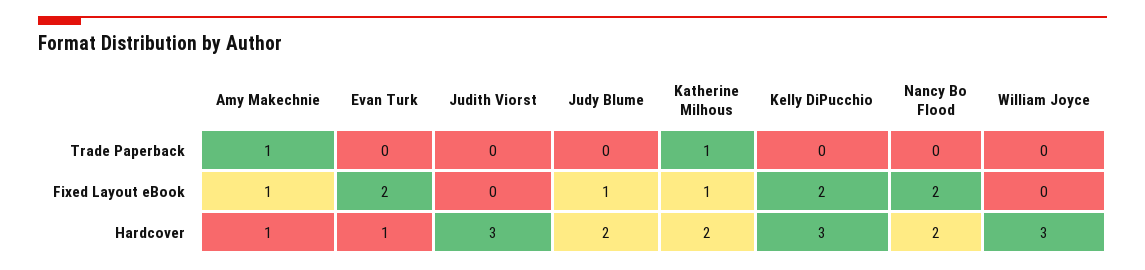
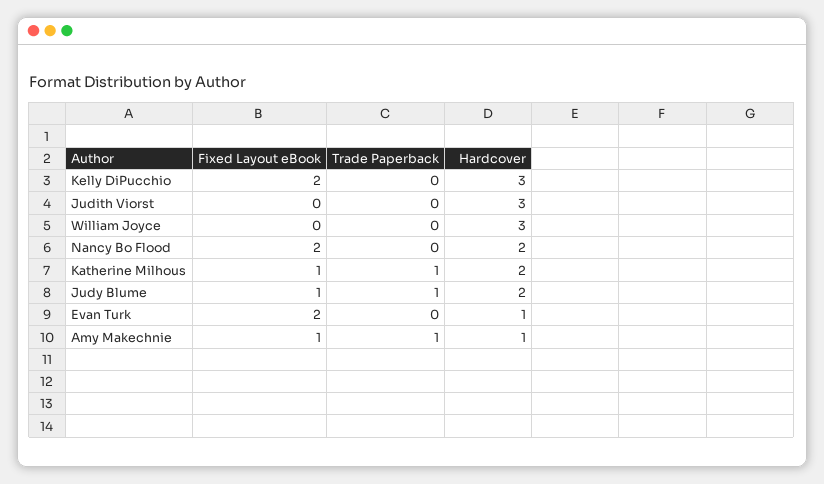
Judy Blume, Trade Paperback: 0 -> 1

